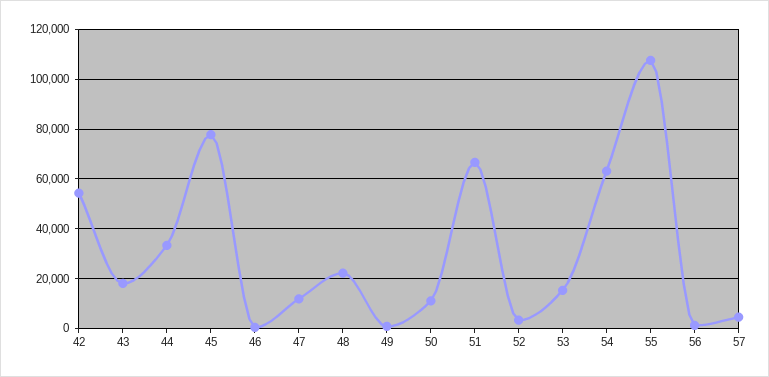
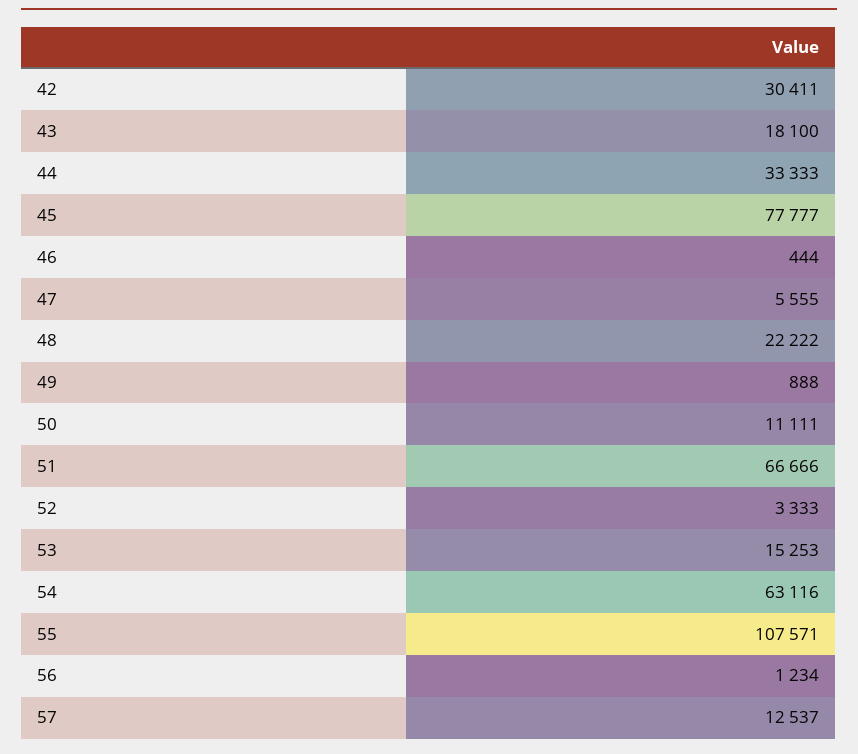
42: 55000 -> 30411
47: 12500 -> 5555
57: 5000 -> 12537

